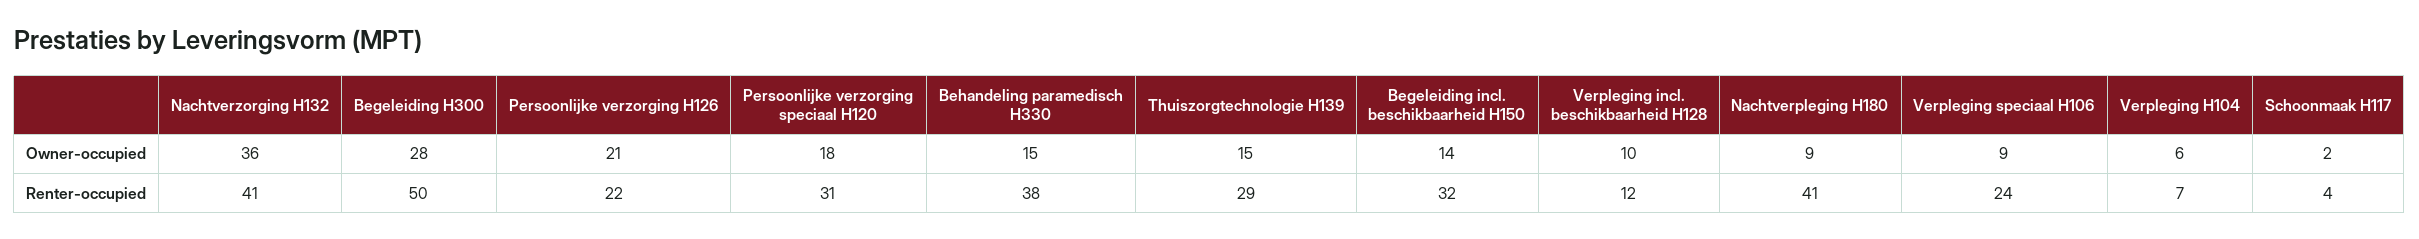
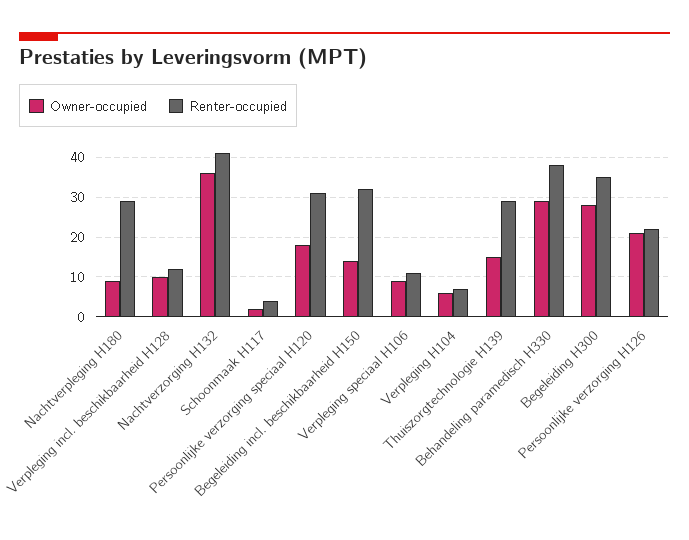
Owner-occupied, Behandeling paramedisch H330: 15 -> 30
Renter-occupied, Begeleiding H300: 50 -> 35
Renter-occupied, Nachtverpleging H180: 41 -> 30
Renter-occupied, Verpleging speciaal H106: 24 -> 10

